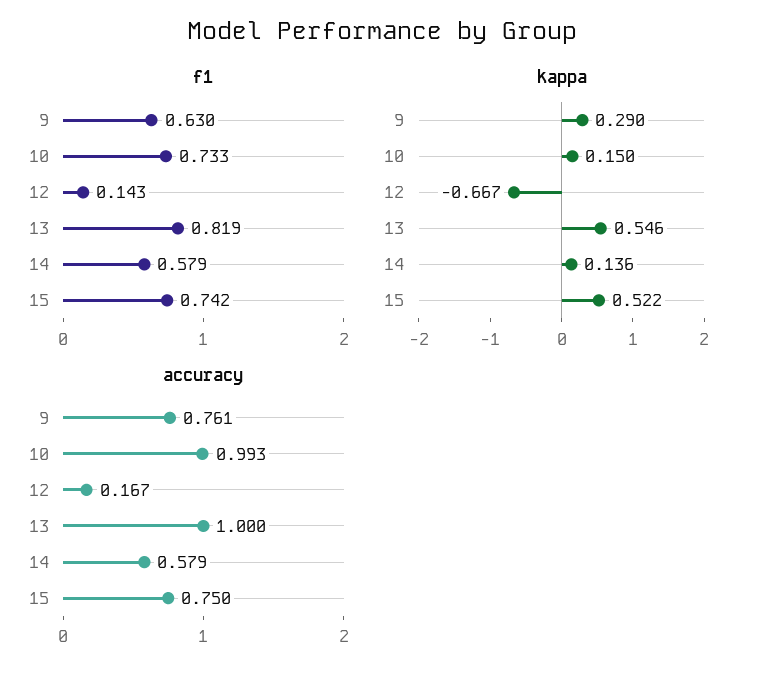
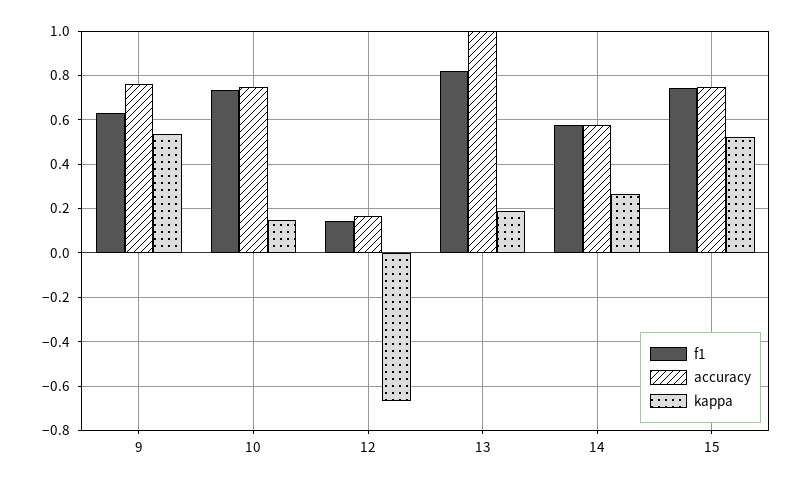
kappa, 9: 0.29 -> 0.55
kappa, 13: 0.546 -> 0.2
kappa, 14: 0.136 -> 0.25
accuracy, 10: 0.993 -> 0.75

